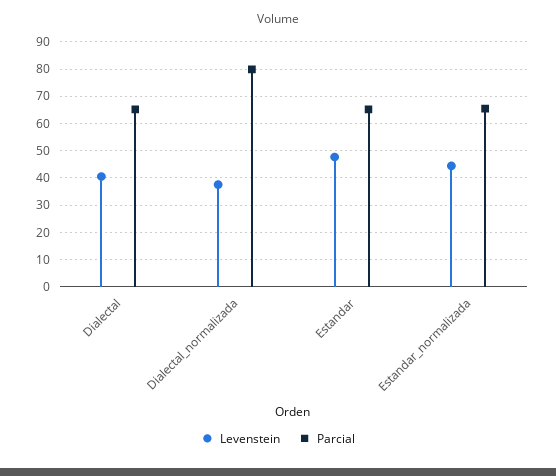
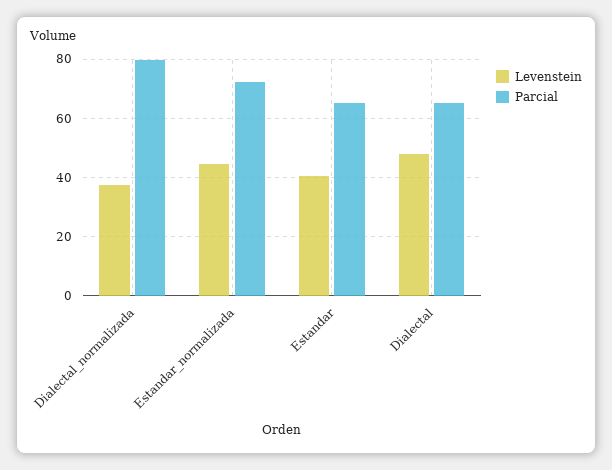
Levenstein, Dialectal: 40 -> 47.5
Levenstein, Estandar: 47.5 -> 40
Parcial, Estandar_normalizada: 65 -> 72.5

